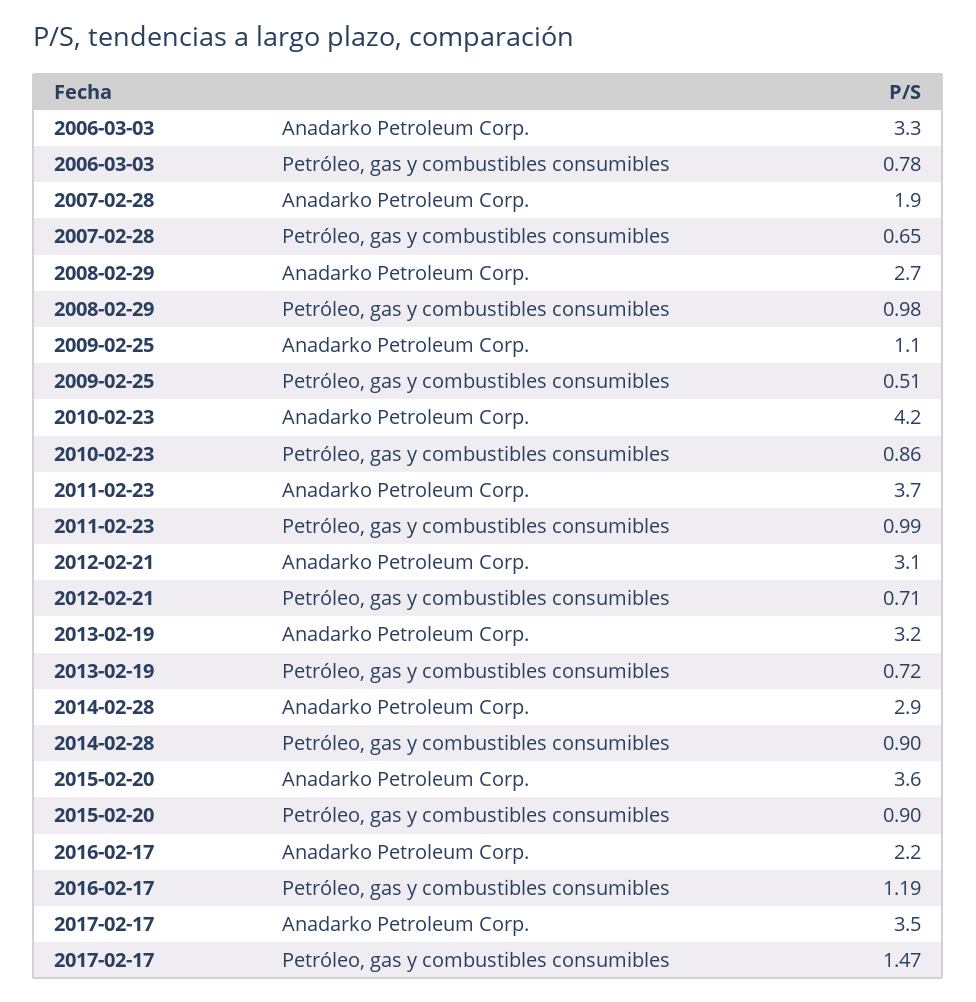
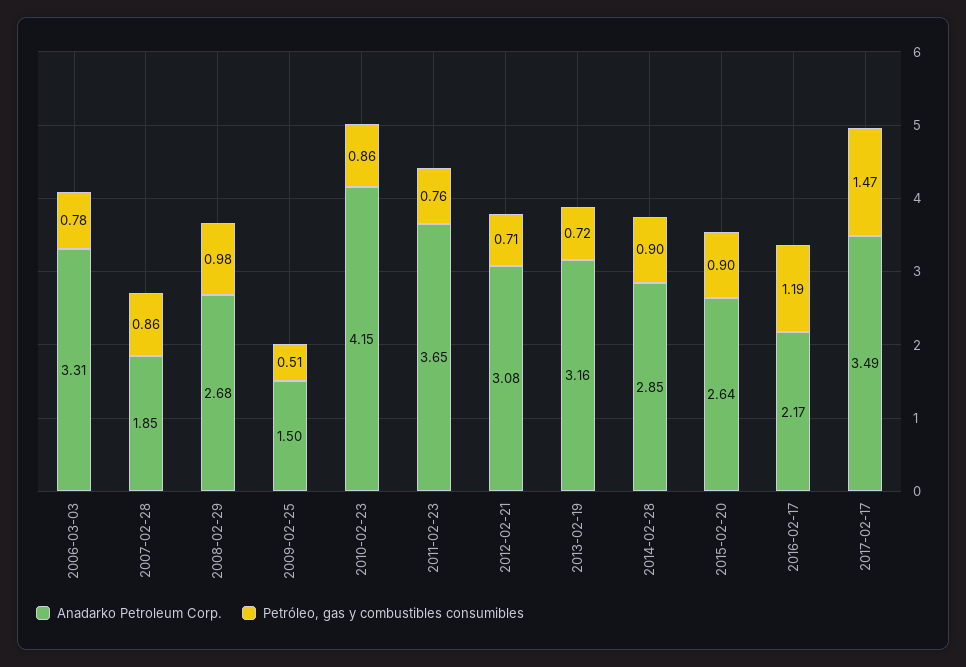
Petróleo, gas y combustibles consumibles, 2007-02-28: 0.65 -> 0.86
Anadarko Petroleum Corp., 2009-02-25: 1.1 -> 1.5
Petróleo, gas y combustibles consumibles, 2011-02-23: 0.99 -> 0.76
Anadarko Petroleum Corp., 2015-02-20: 3.6 -> 2.64

